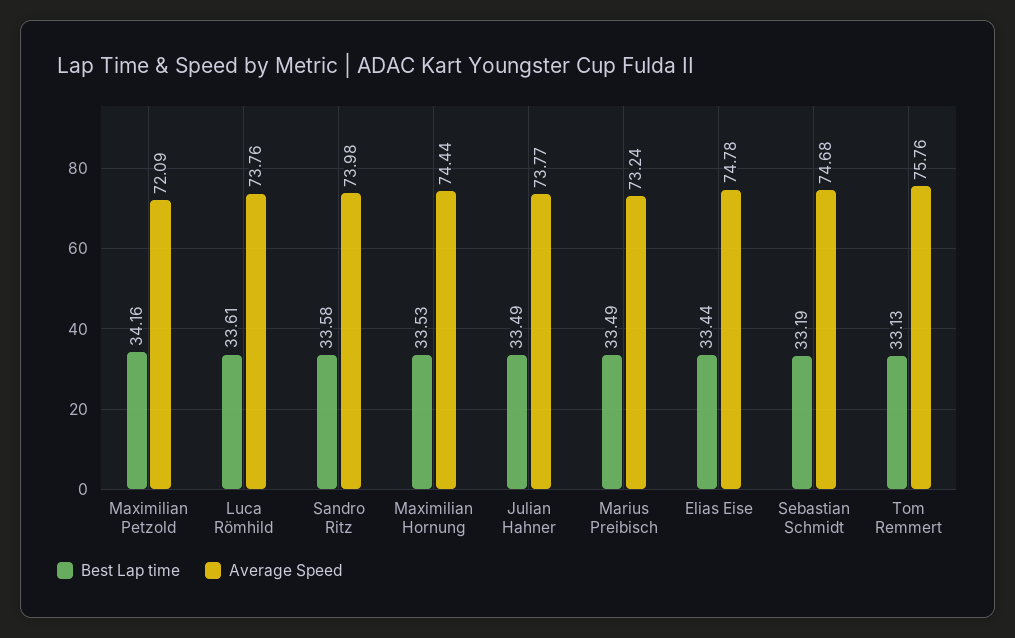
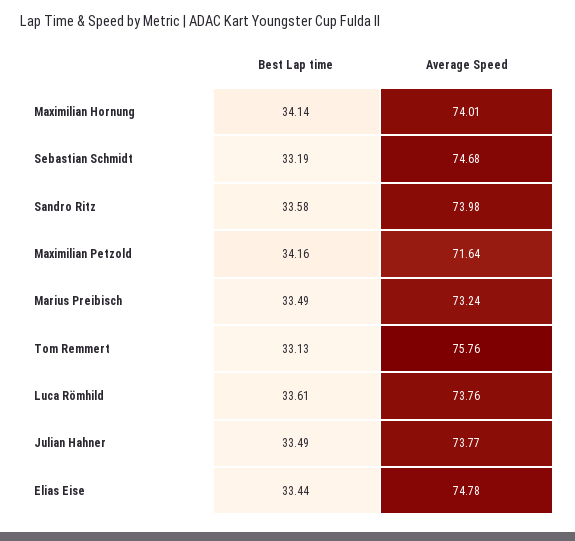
Average Speed, Maximilian Petzold: 72.09 -> 71.64
Best Lap time, Maximilian Hornung: 33.53 -> 34.14
Average Speed, Maximilian Hornung: 74.44 -> 74.01

